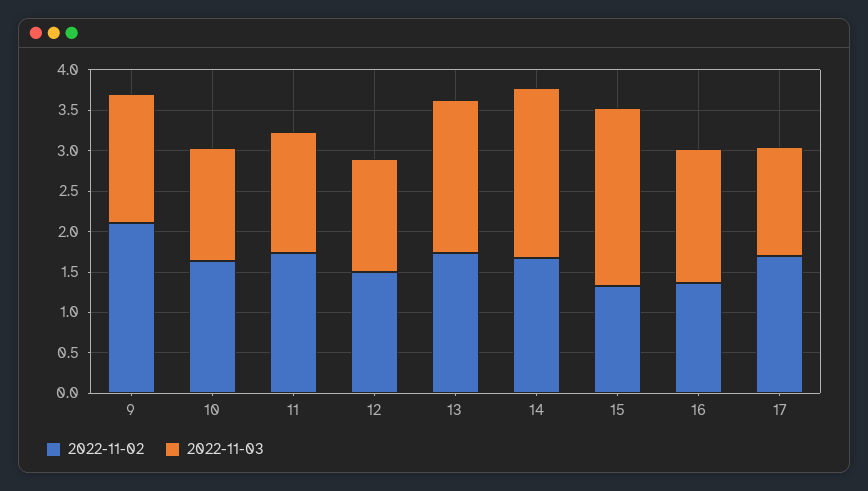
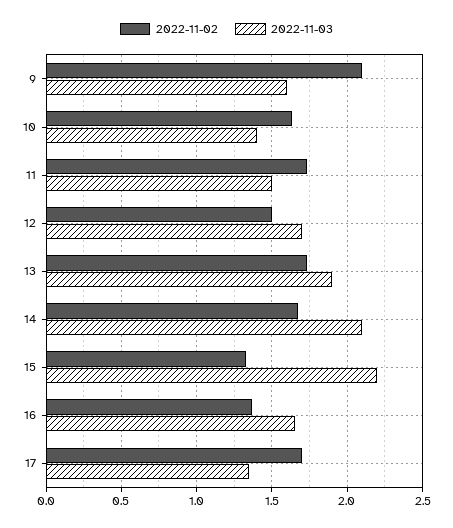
2022-11-03, 12: 1.4 -> 1.7

